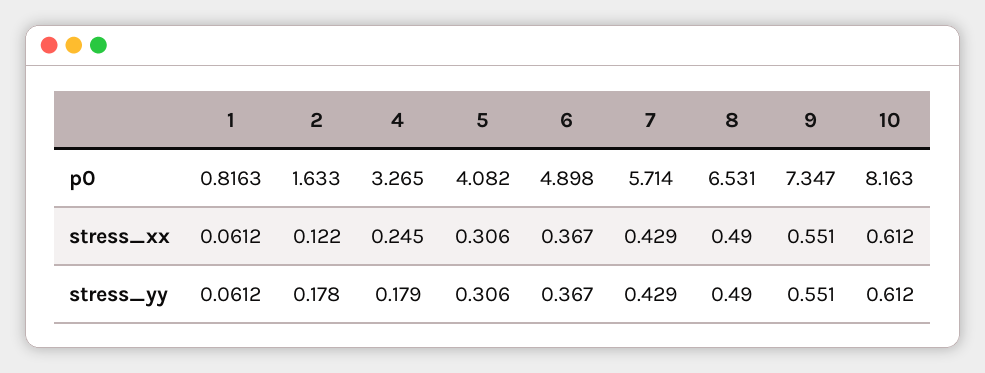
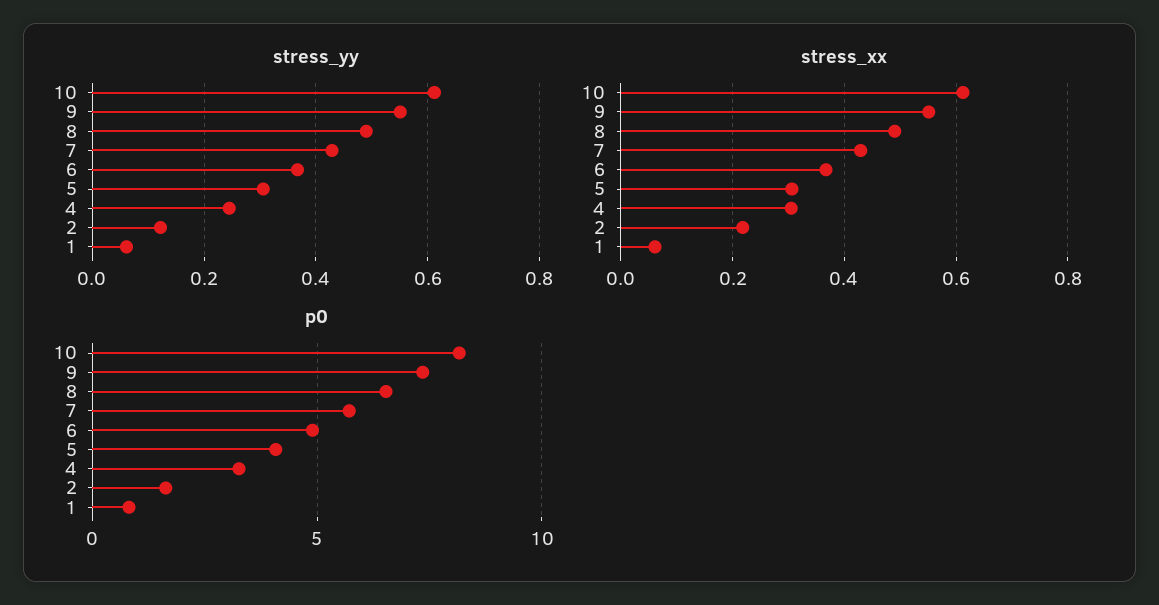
stress_xx, 2: 0.122 -> 0.22
stress_xx, 4: 0.245 -> 0.3
stress_yy, 2: 0.178 -> 0.12
stress_yy, 4: 0.179 -> 0.24

